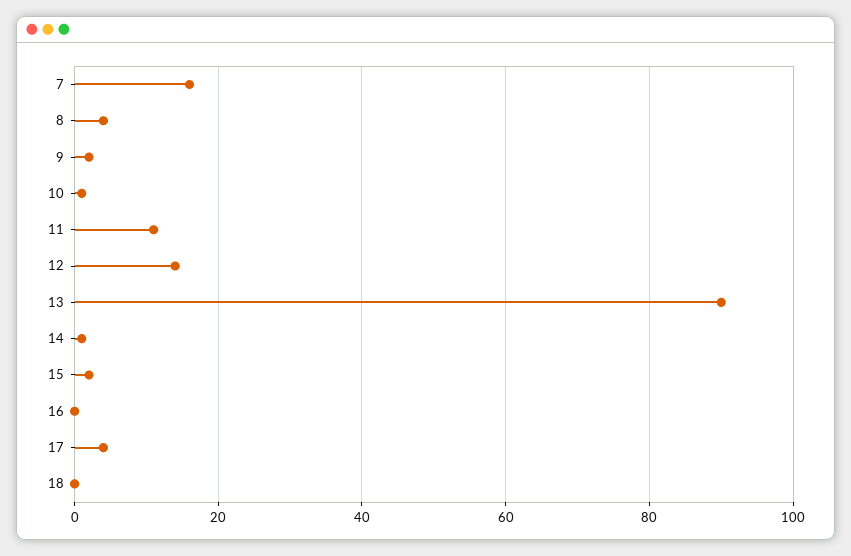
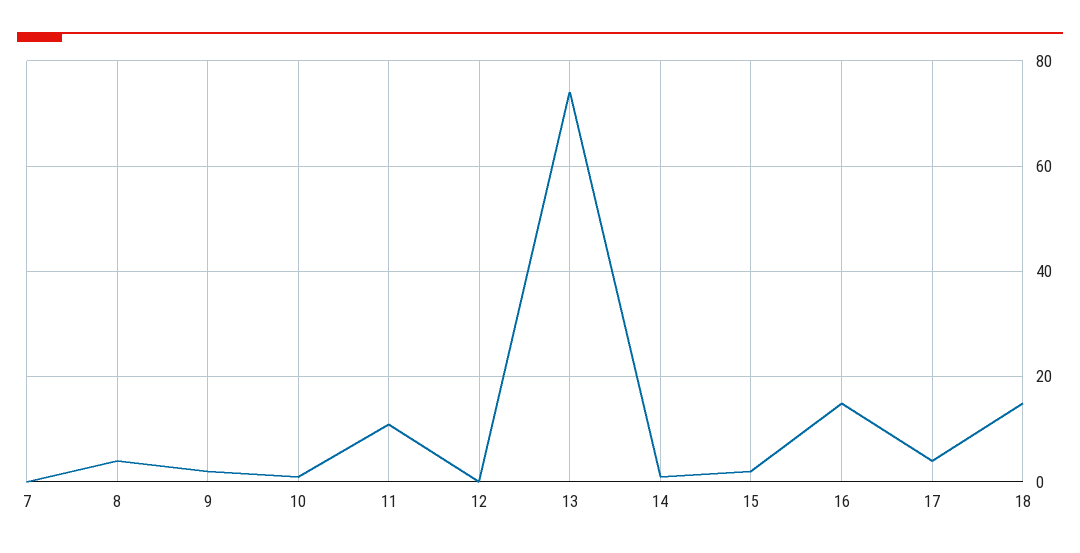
7: 15 -> 0
12: 15 -> 0
13: 90 -> 75
16: 0 -> 15
18: 0 -> 15

